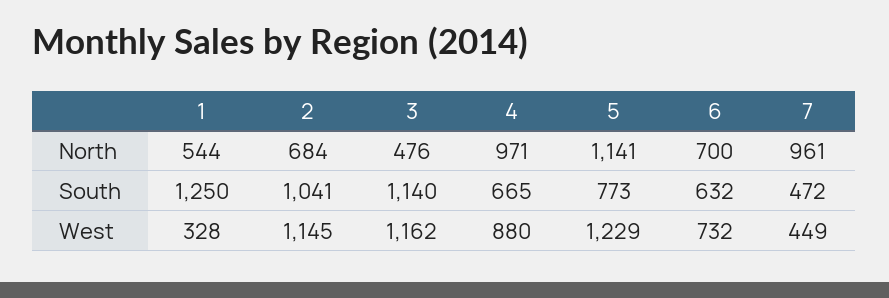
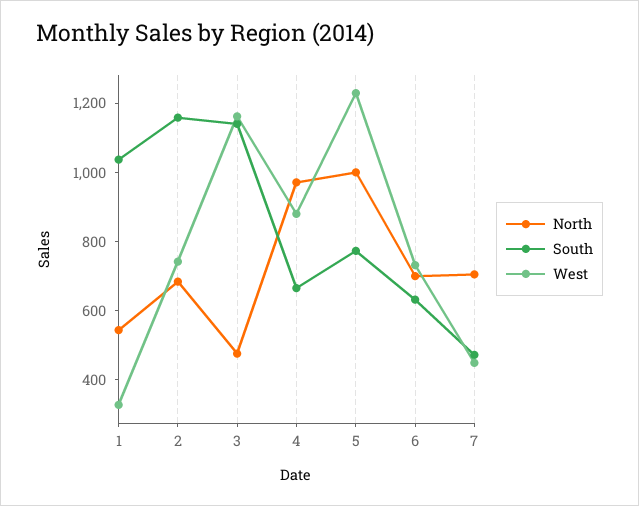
North, 5: 1141 -> 1000
North, 7: 961 -> 700
South, 1: 1250 -> 1050
South, 2: 1041 -> 1150
West, 2: 1145 -> 750

